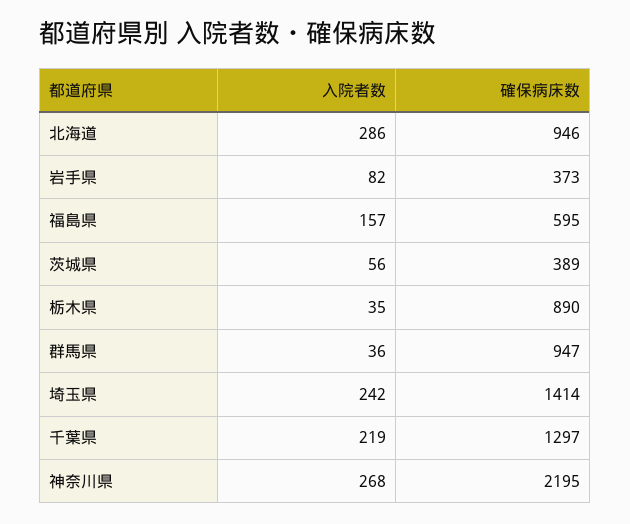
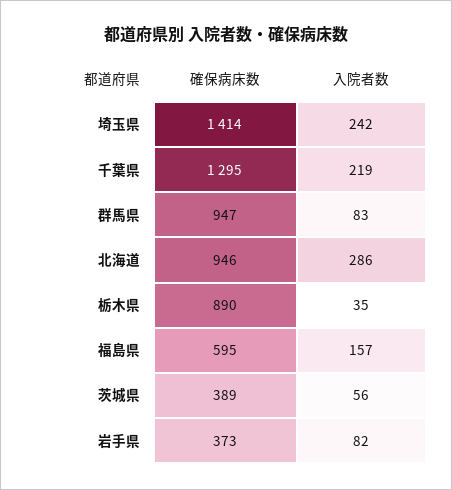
入院者数, 群馬県: 36 -> 83
確保病床数, 千葉県: 1297 -> 1295
入院者数, 神奈川県: 268 -> none
確保病床数, 神奈川県: 2195 -> none

